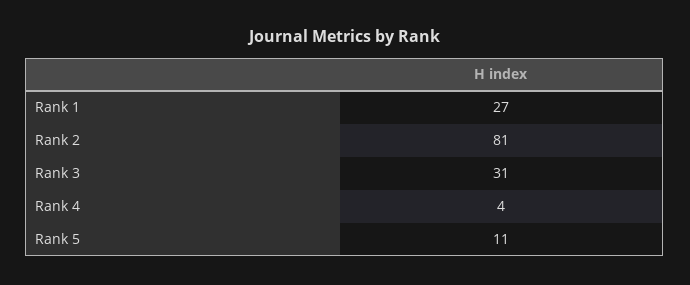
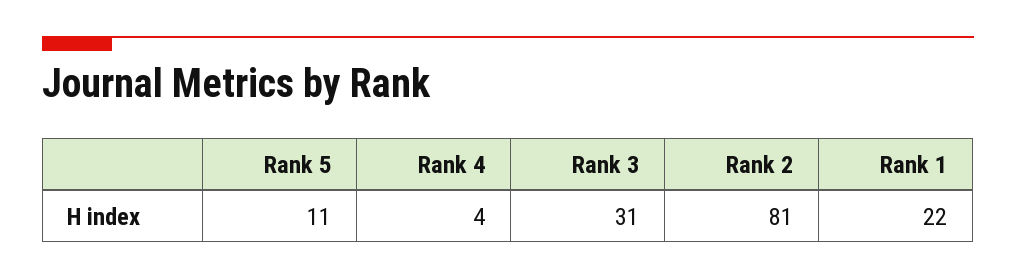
Rank 1: 27 -> 22

